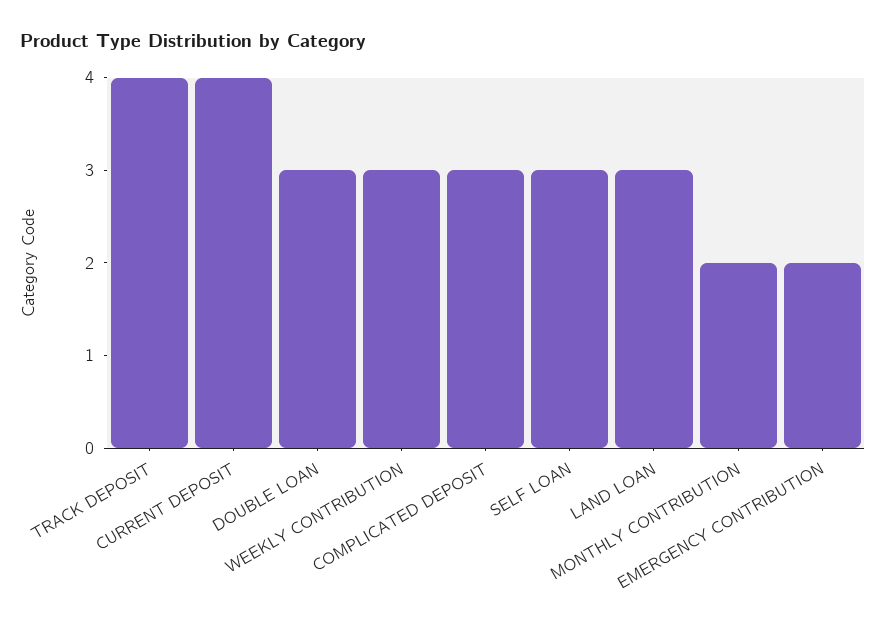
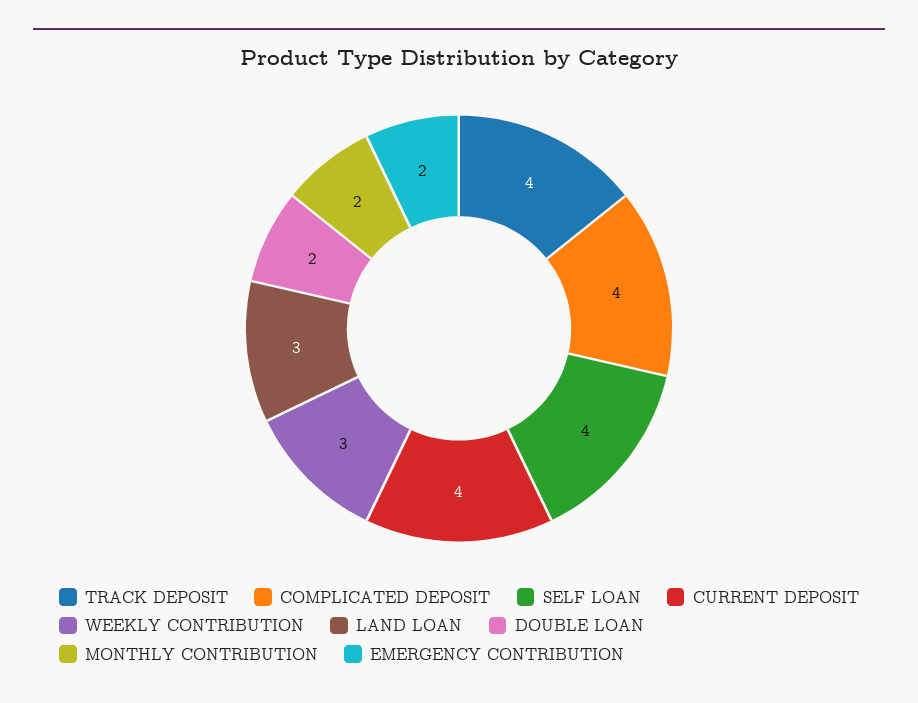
DOUBLE LOAN: 3 -> 2
COMPLICATED DEPOSIT: 3 -> 4
SELF LOAN: 3 -> 4

